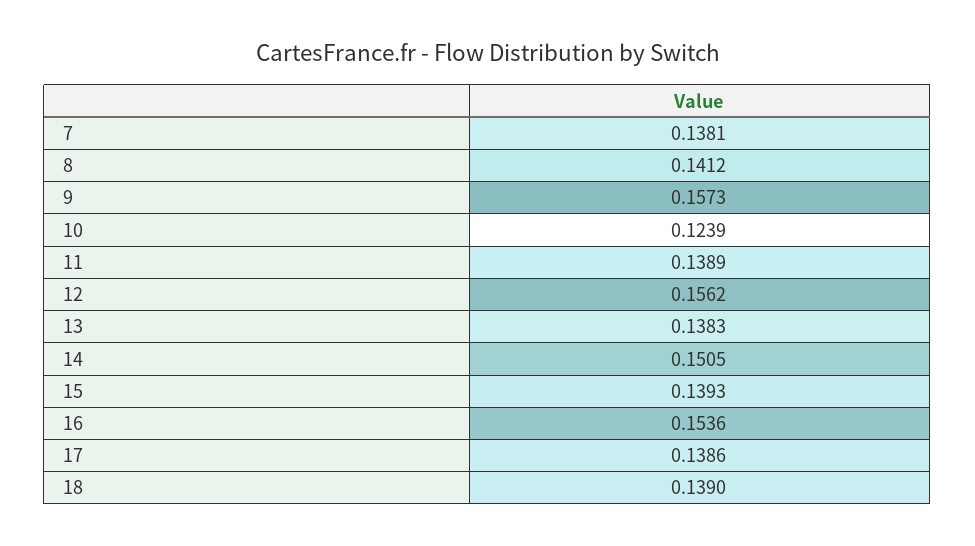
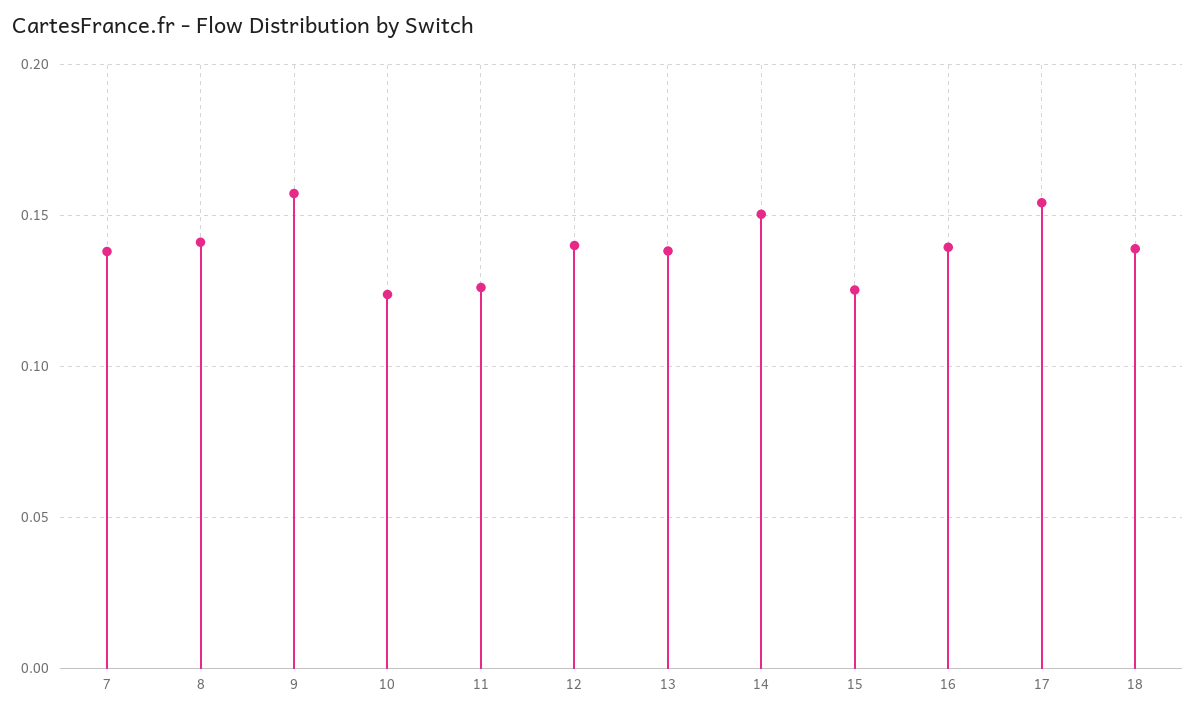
11: 0.1389 -> 0.125
12: 0.1562 -> 0.14
15: 0.1393 -> 0.125
16: 0.1536 -> 0.14
17: 0.1386 -> 0.155

